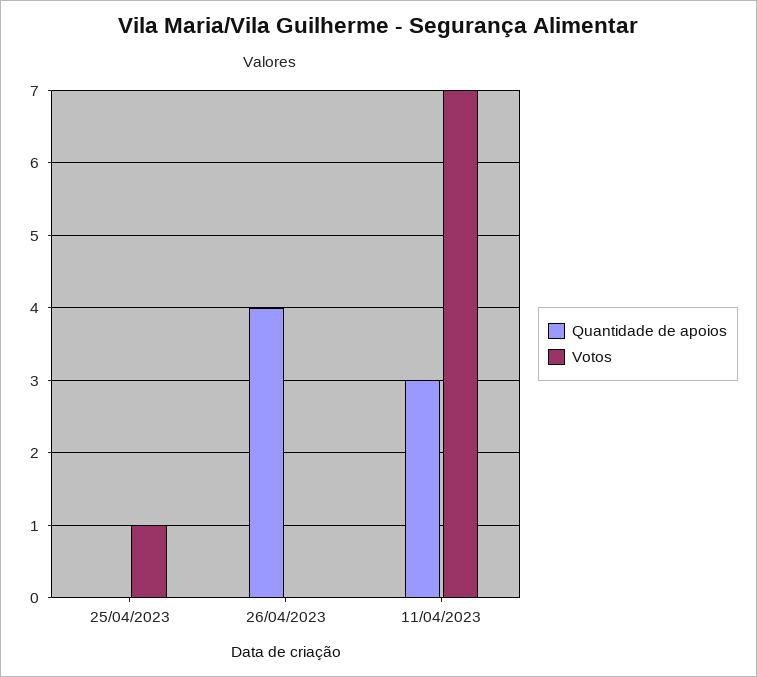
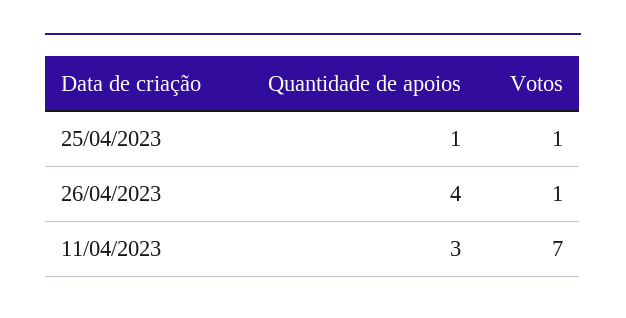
Quantidade de apoios, 25/04/2023: 0 -> 1
Votos, 26/04/2023: 0 -> 1

